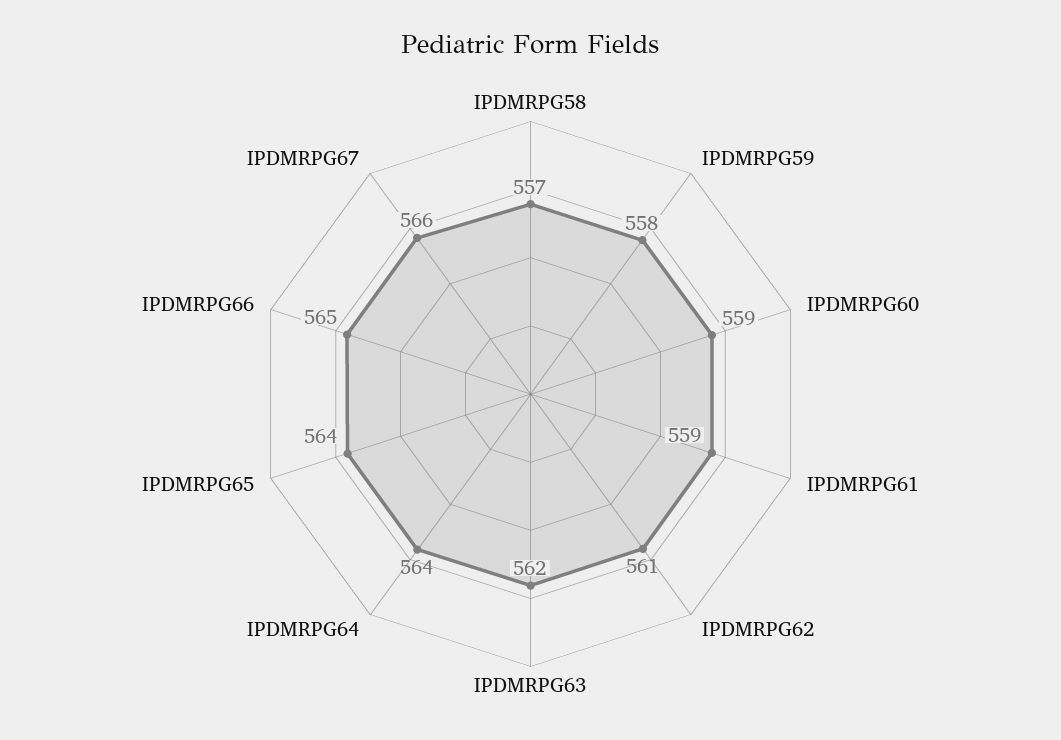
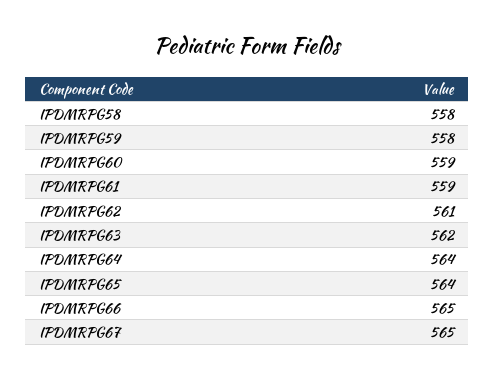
IPDMRPG58: 557 -> 558
IPDMRPG67: 566 -> 565

